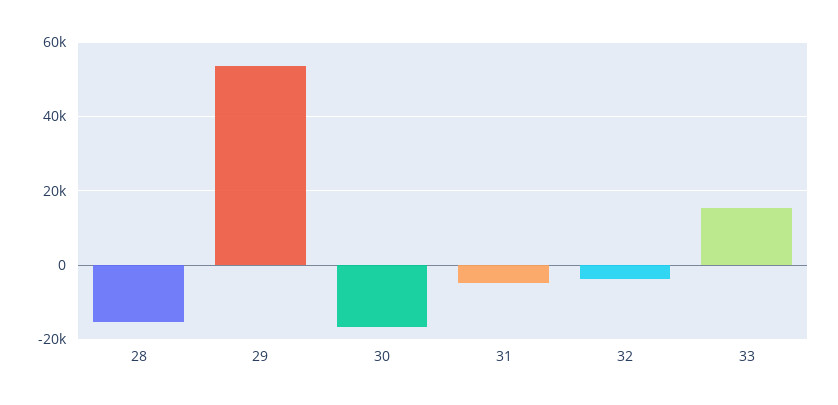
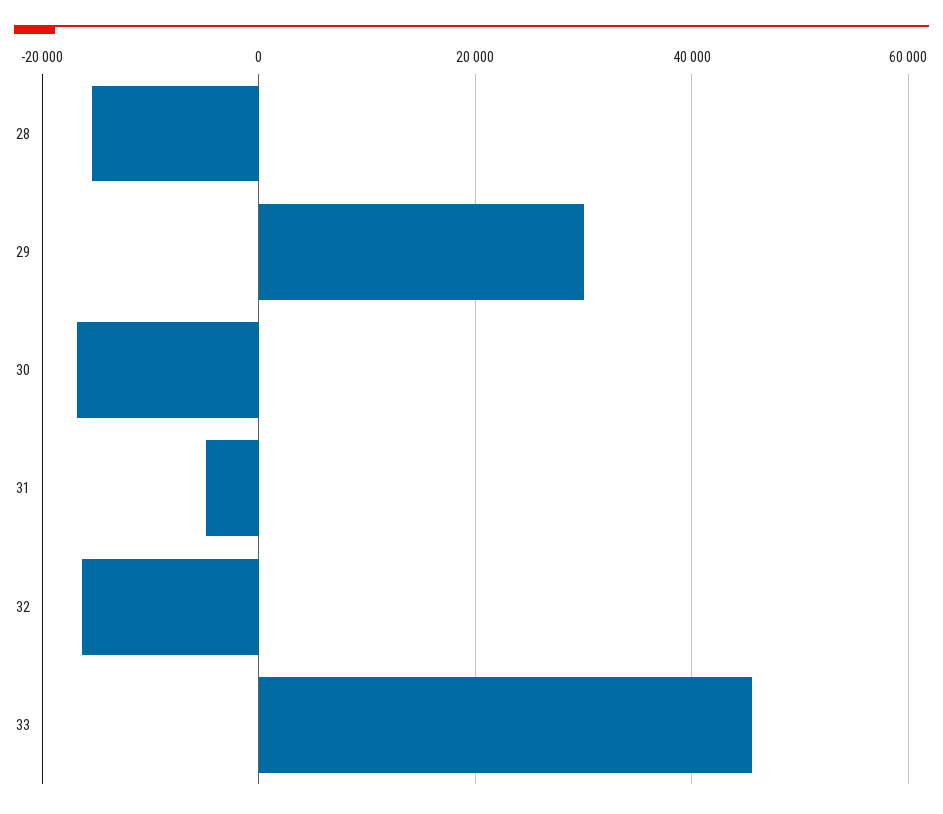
29: 54000 -> 30000
32: -4000 -> -16000
33: 16000 -> 46000

